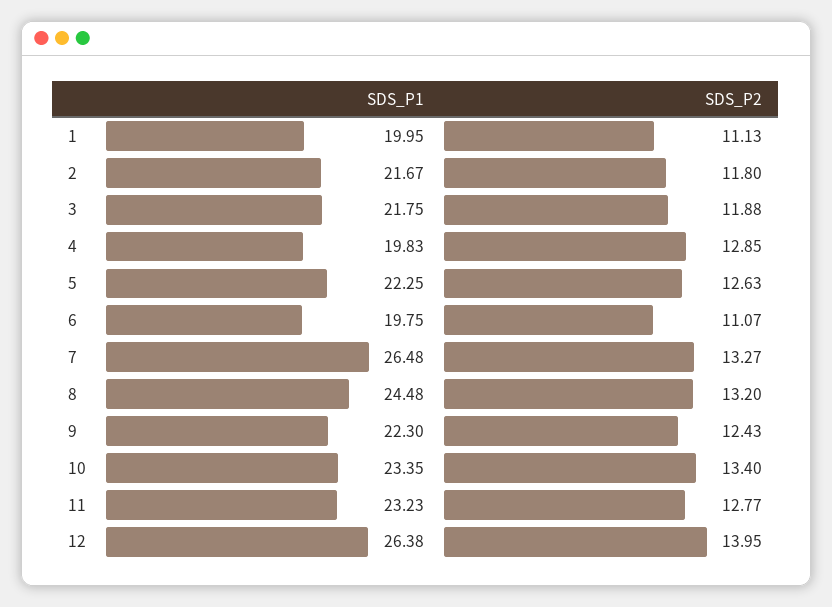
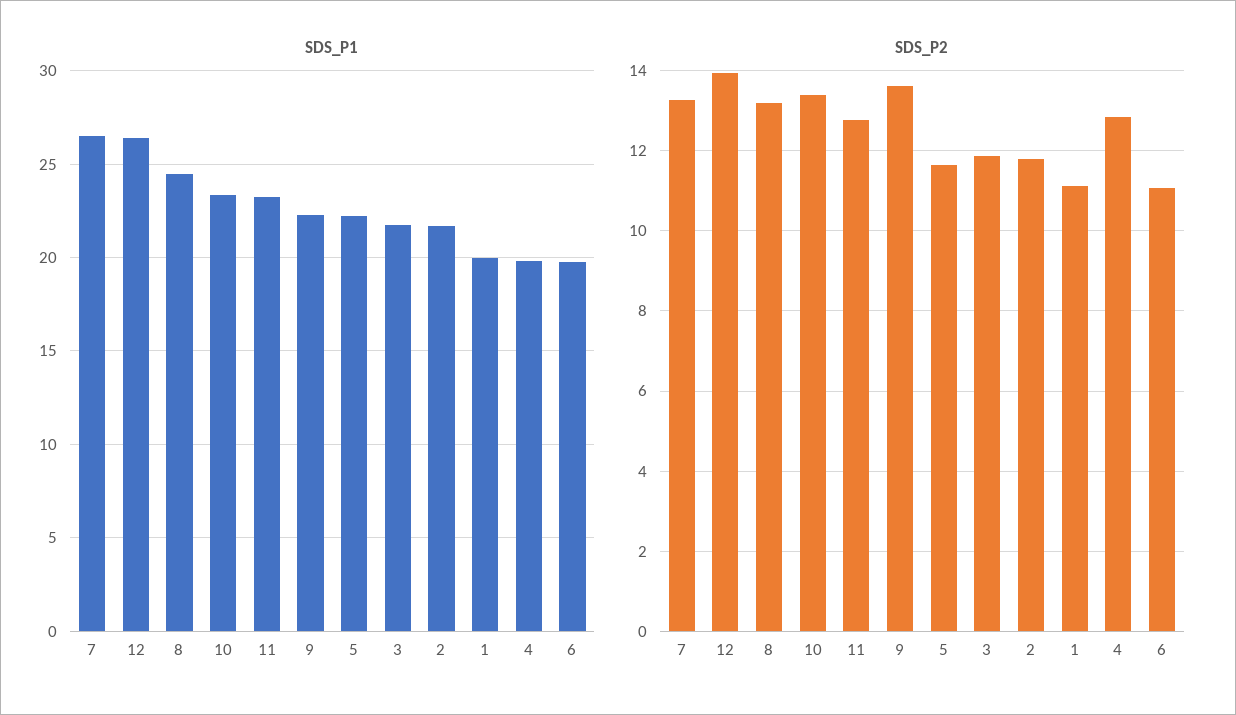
SDS_P2, 5: 12.63 -> 11.6
SDS_P2, 9: 12.43 -> 13.6

